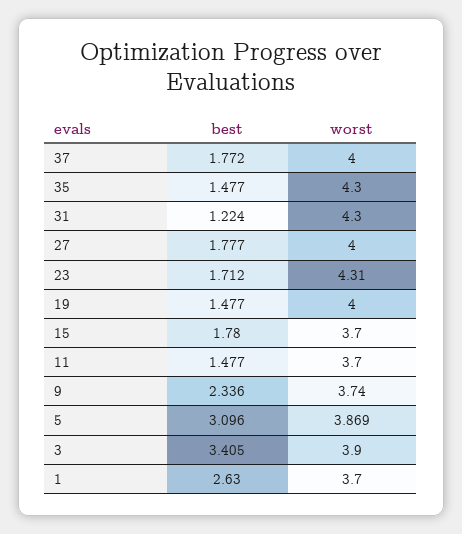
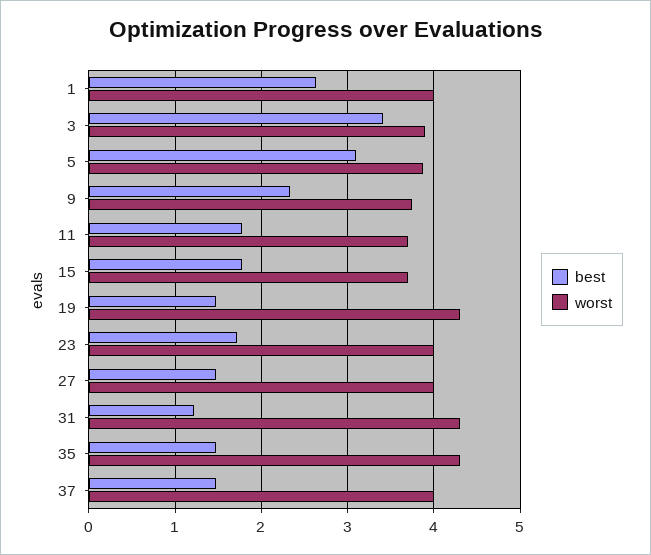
best, 37: 1.772 -> 1.5
best, 27: 1.777 -> 1.5
worst, 23: 4.31 -> 4
worst, 19: 4 -> 4.3
best, 11: 1.477 -> 1.8
worst, 1: 3.7 -> 4

